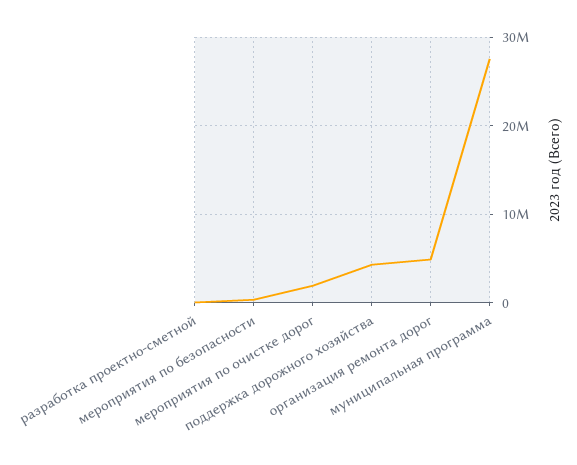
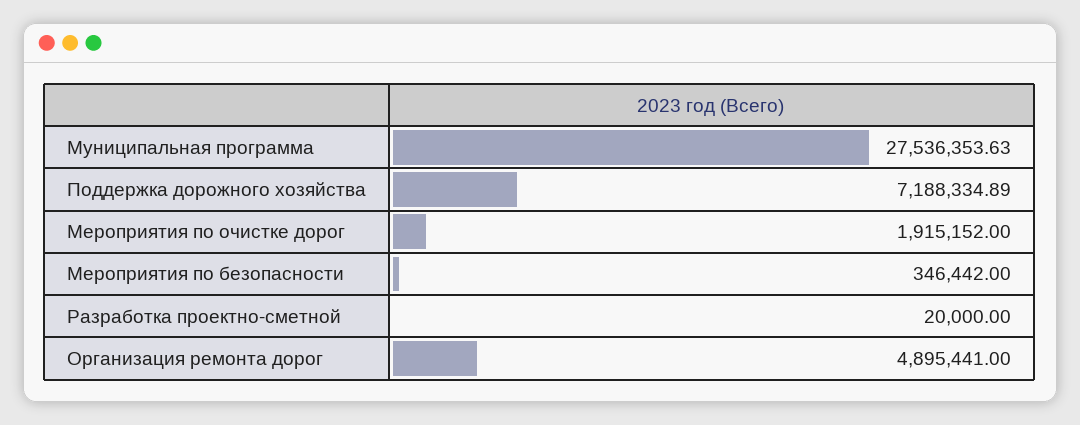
поддержка дорожного хозяйства: 4000000 -> 7188334.89

